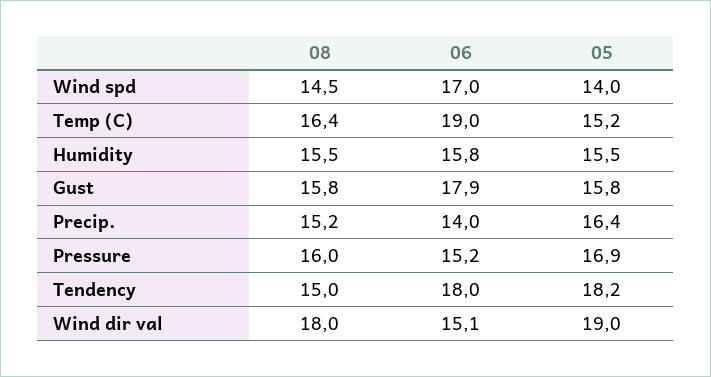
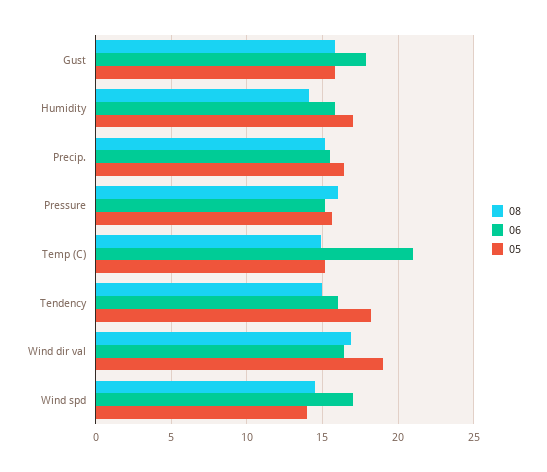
08, Temp (C): 16.4 -> 15
06, Temp (C): 19 -> 21
08, Humidity: 15.5 -> 14
05, Humidity: 15.5 -> 17
06, Precip.: 14 -> 15.5
05, Pressure: 16.9 -> 15.5
06, Tendency: 18 -> 16
08, Wind dir val: 18 -> 17
06, Wind dir val: 15.1 -> 16.5

